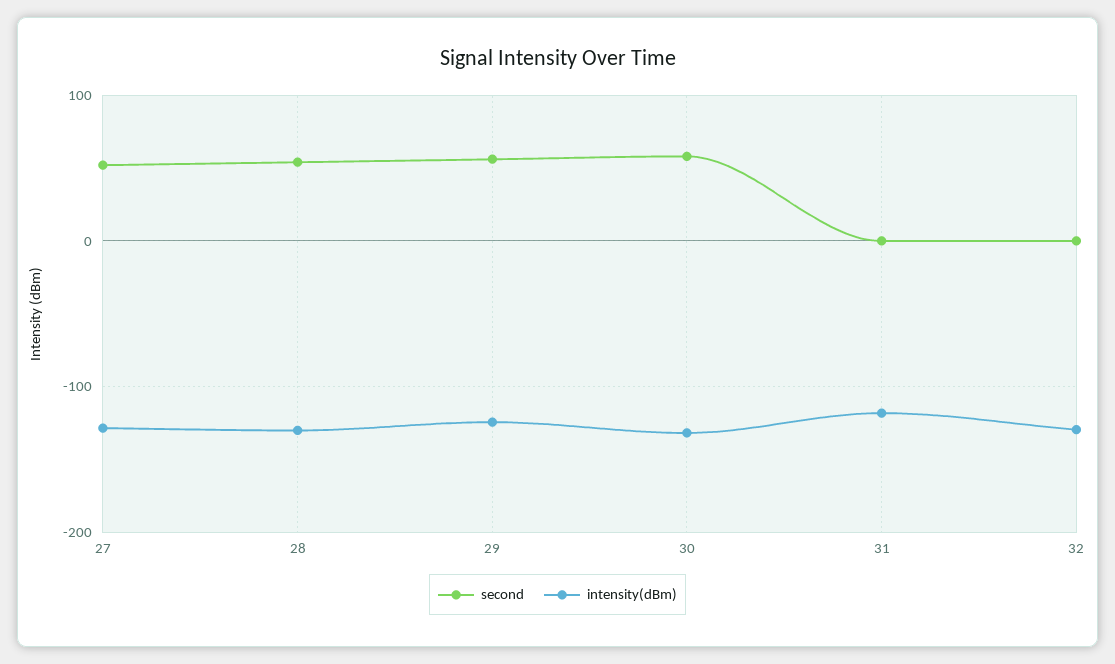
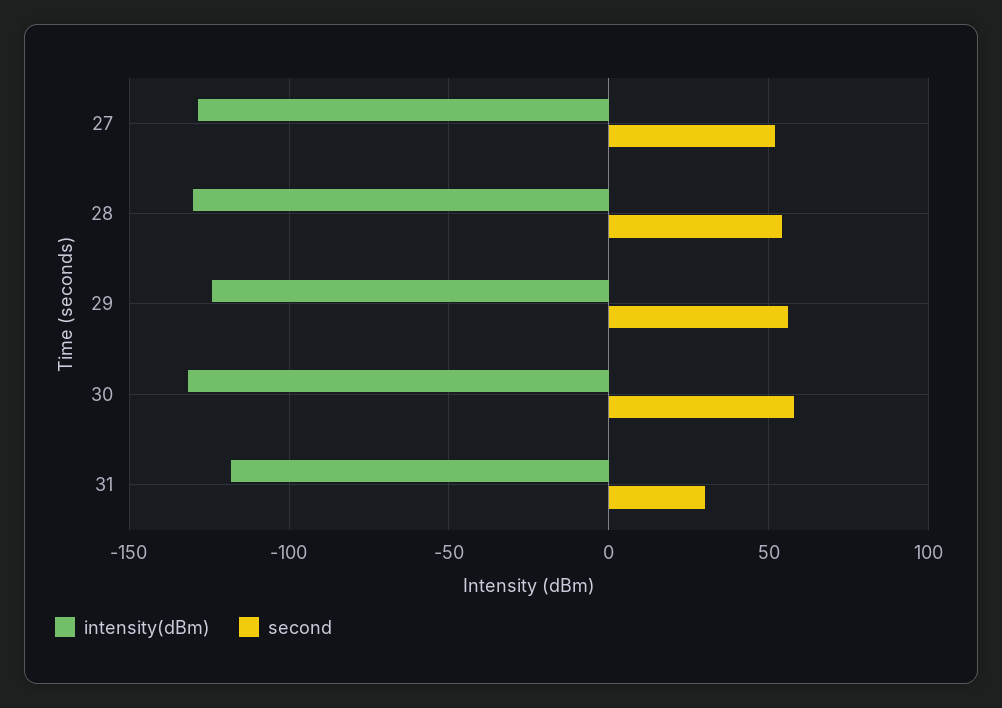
second, 31: 0 -> 30
second, 32: 0 -> none
intensity(dBm), 32: -130 -> none

